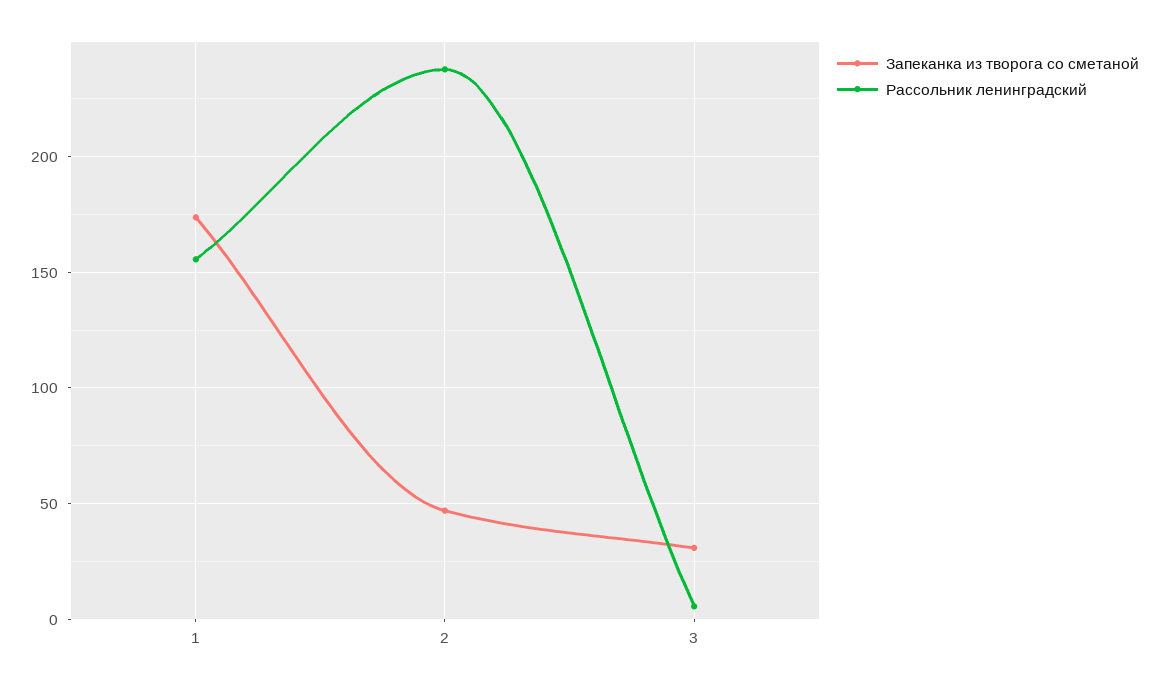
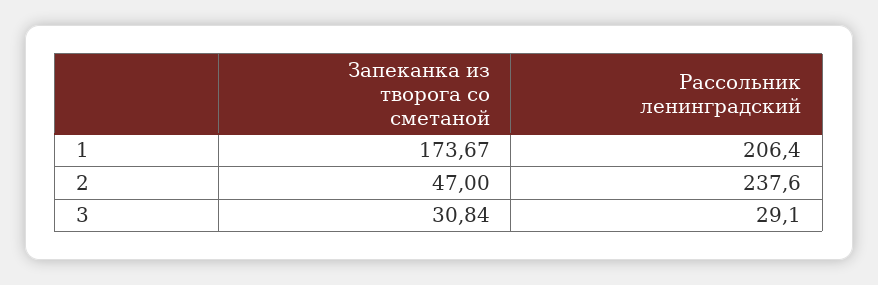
Рассольник ленинградский, 1: 155 -> 206.4
Рассольник ленинградский, 3: 5 -> 29.1

